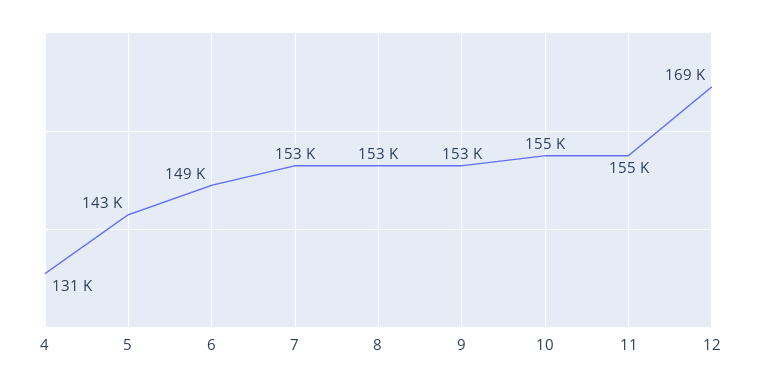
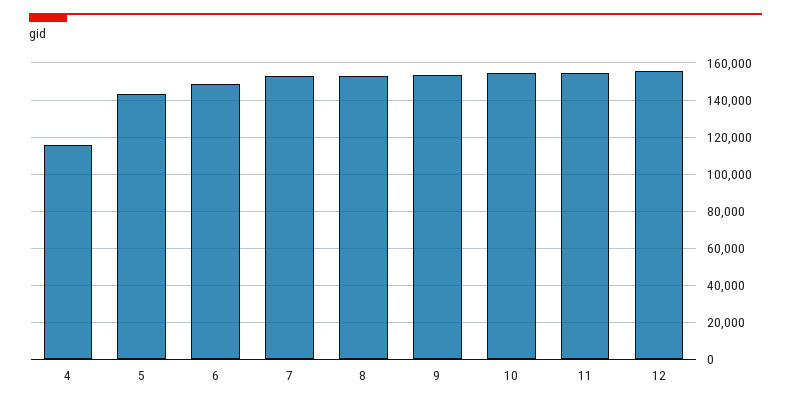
4: 131000 -> 115000
12: 169000 -> 155000

